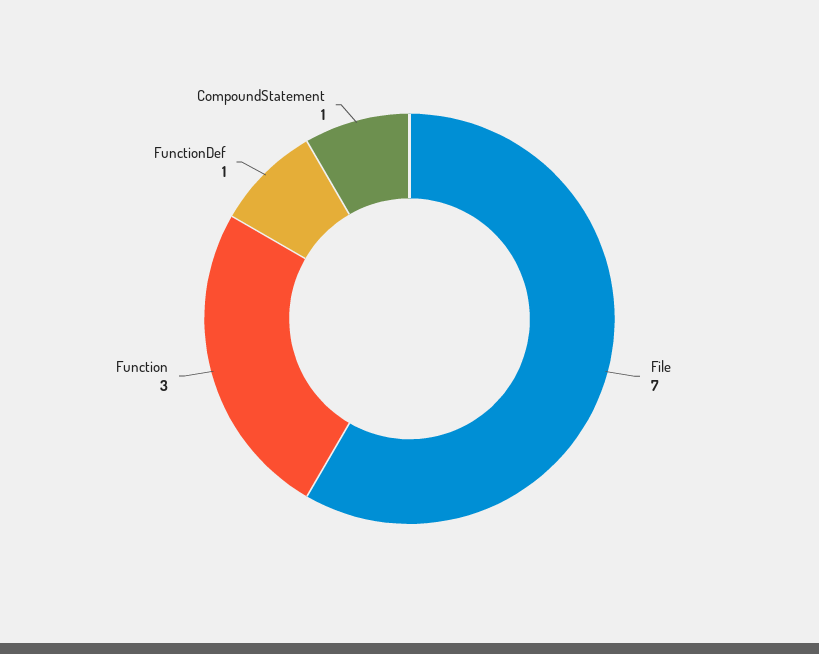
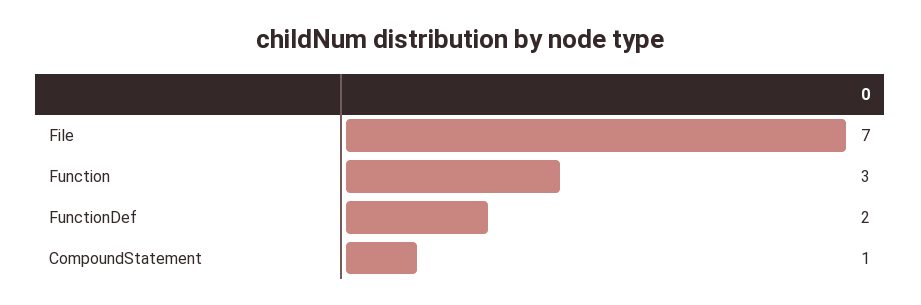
FunctionDef: 1 -> 2

